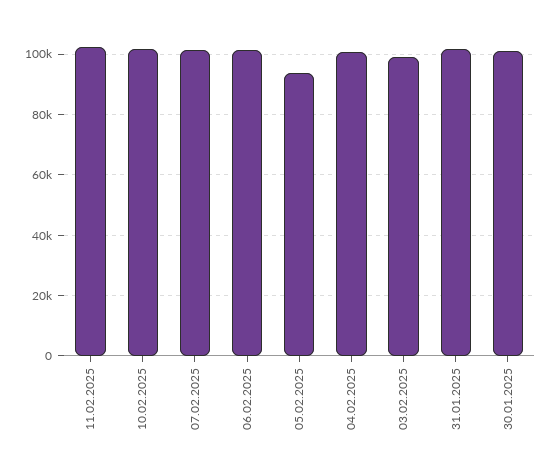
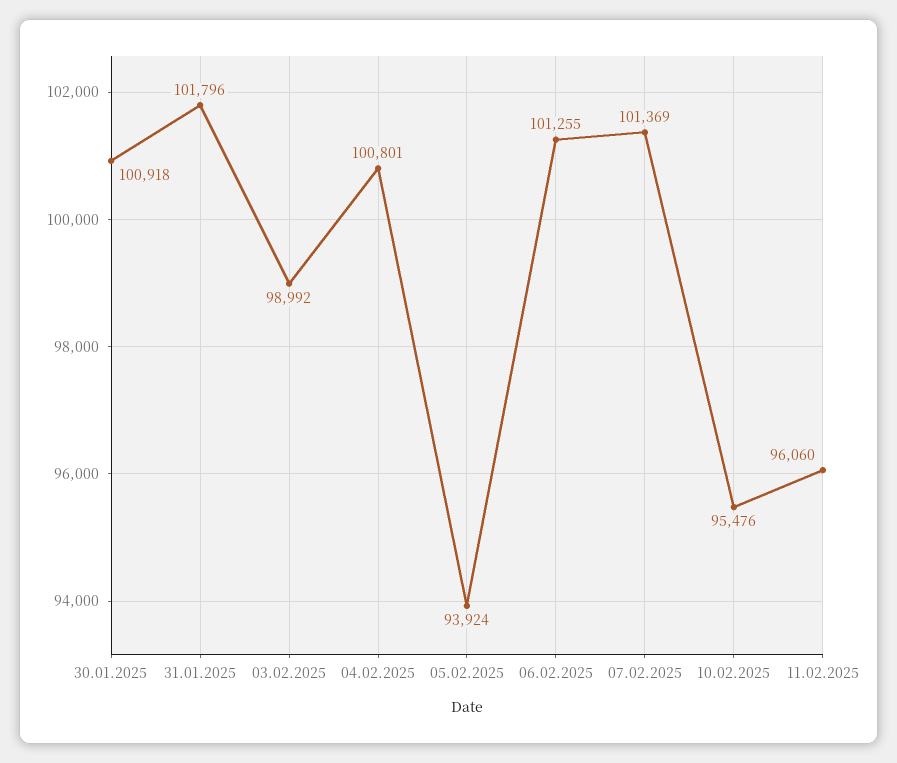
11.02.2025: 102000 -> 96060
10.02.2025: 102000 -> 95476

